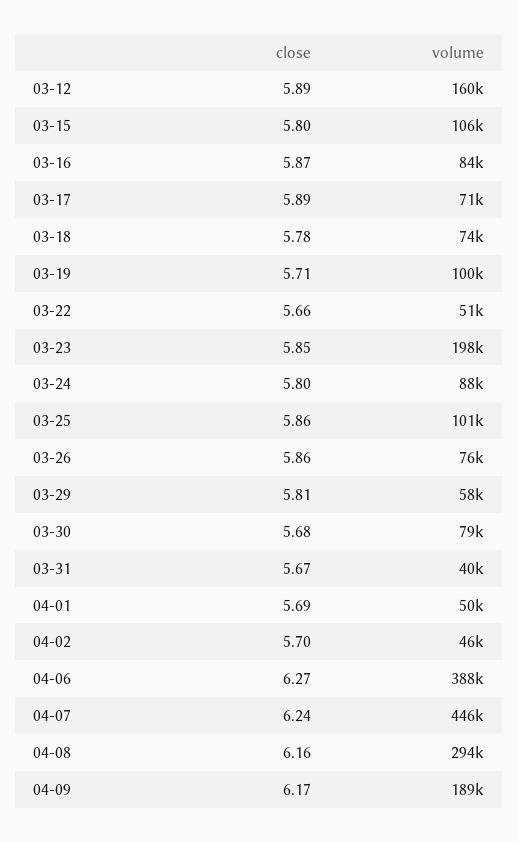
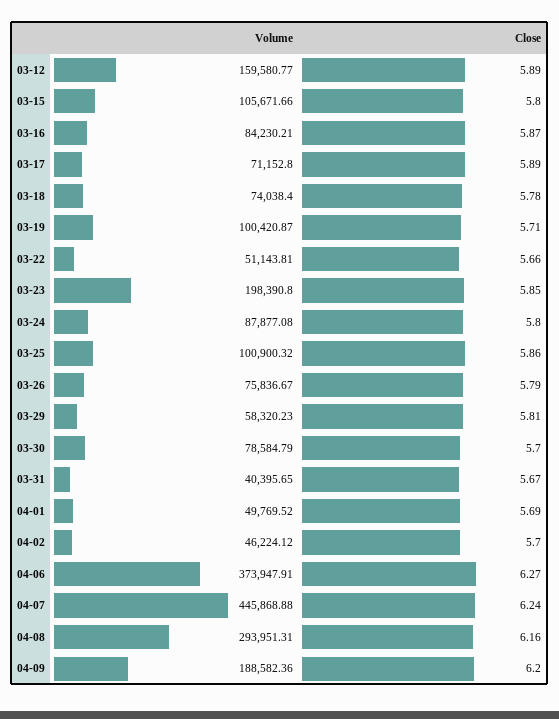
close, 03-26: 5.86 -> 5.79
close, 03-30: 5.68 -> 5.7
volume, 04-06: 388000 -> 373947.91
close, 04-09: 6.17 -> 6.2

